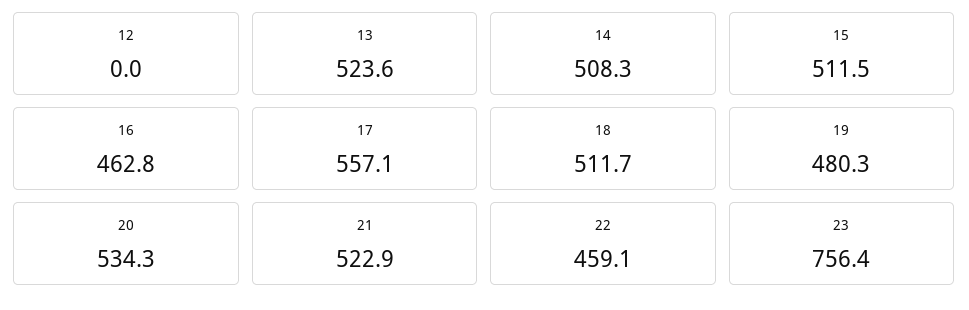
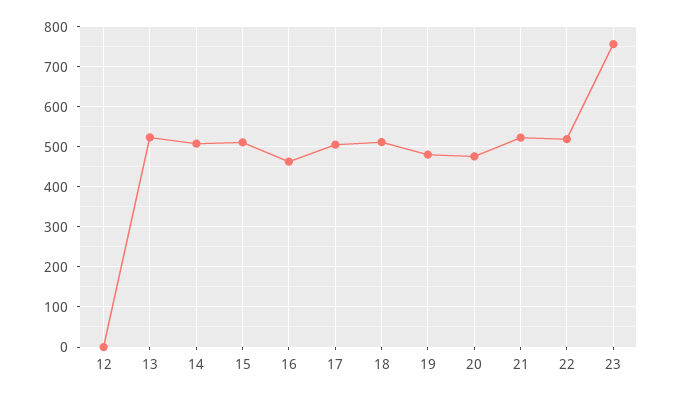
17: 557.1 -> 500
20: 534.3 -> 480
22: 459.1 -> 520

